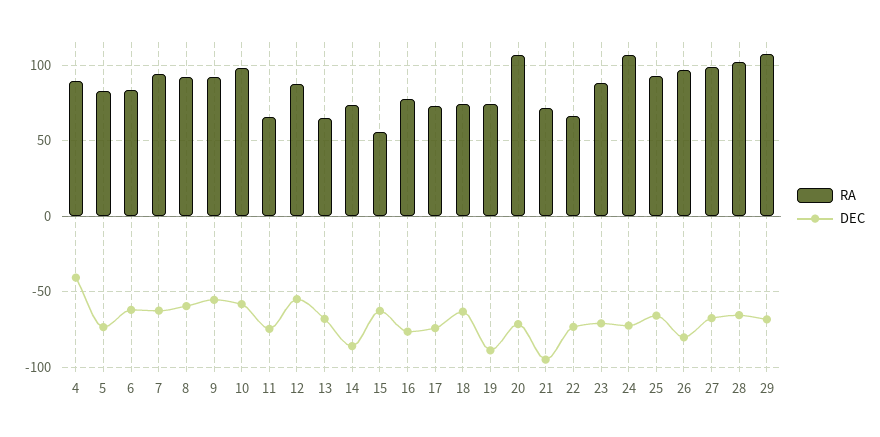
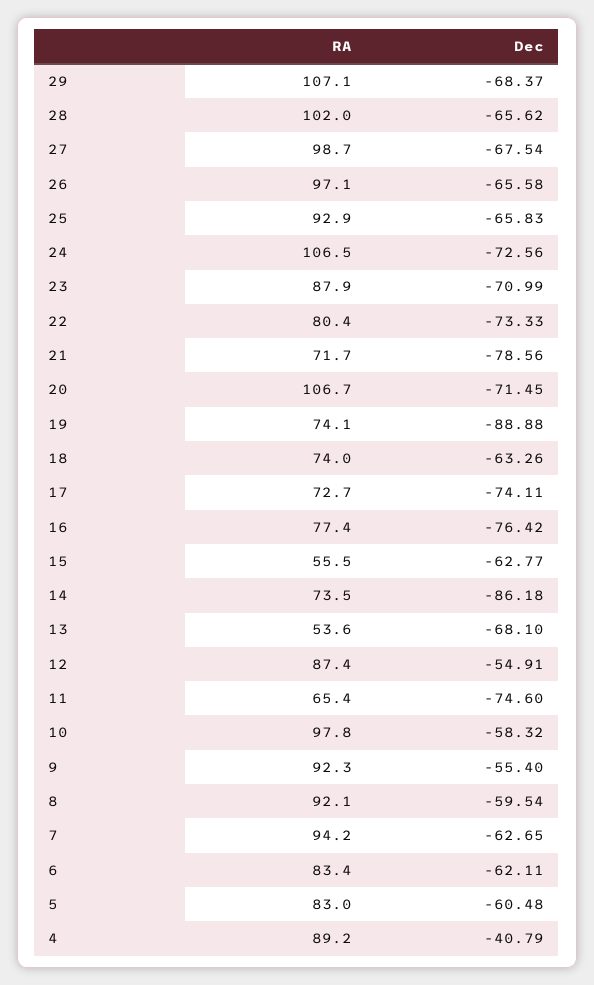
DEC, 5: -75 -> -60.48
RA, 13: 65 -> 53.6
DEC, 21: -95 -> -78.56
RA, 22: 65 -> 80.4
DEC, 26: -80 -> -65.58

